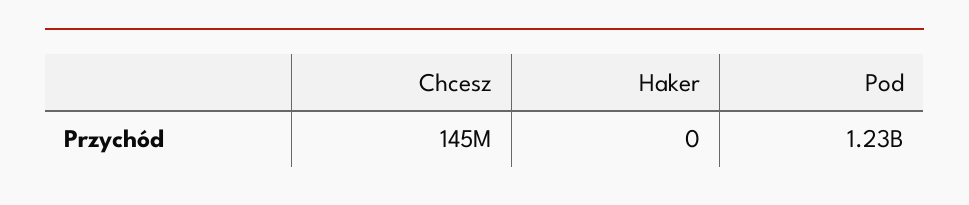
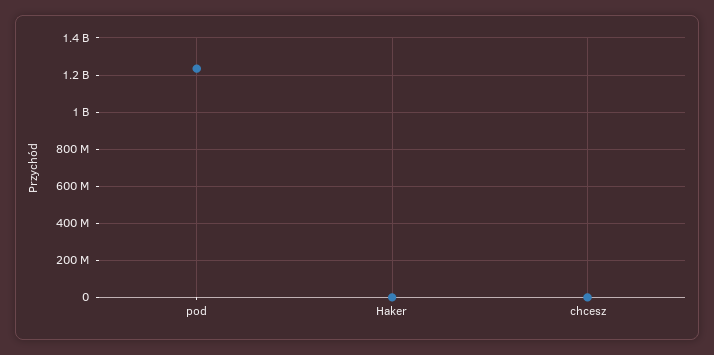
Chcesz: 145000000 -> 0

